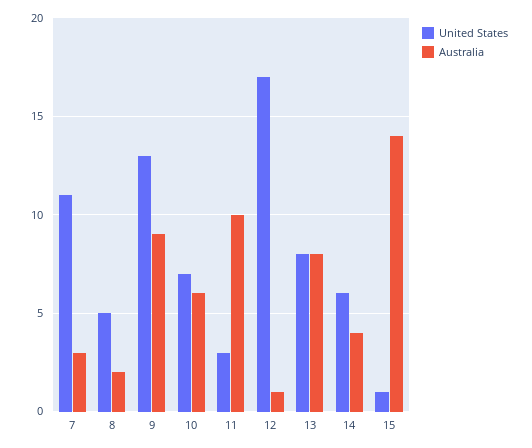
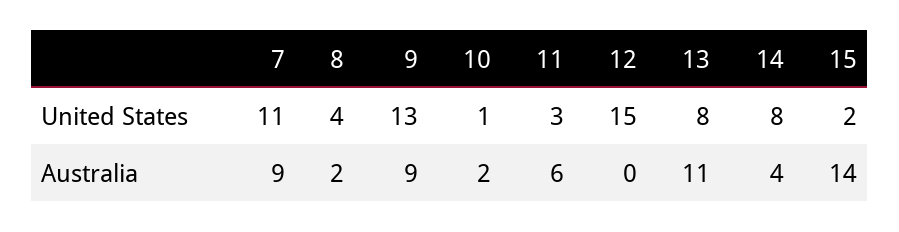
Australia, 7: 3 -> 9
United States, 8: 5 -> 4
United States, 10: 7 -> 1
Australia, 10: 6 -> 2
Australia, 11: 10 -> 6
United States, 12: 17 -> 15
Australia, 12: 1 -> 0
Australia, 13: 8 -> 11
United States, 14: 6 -> 8
United States, 15: 1 -> 2

